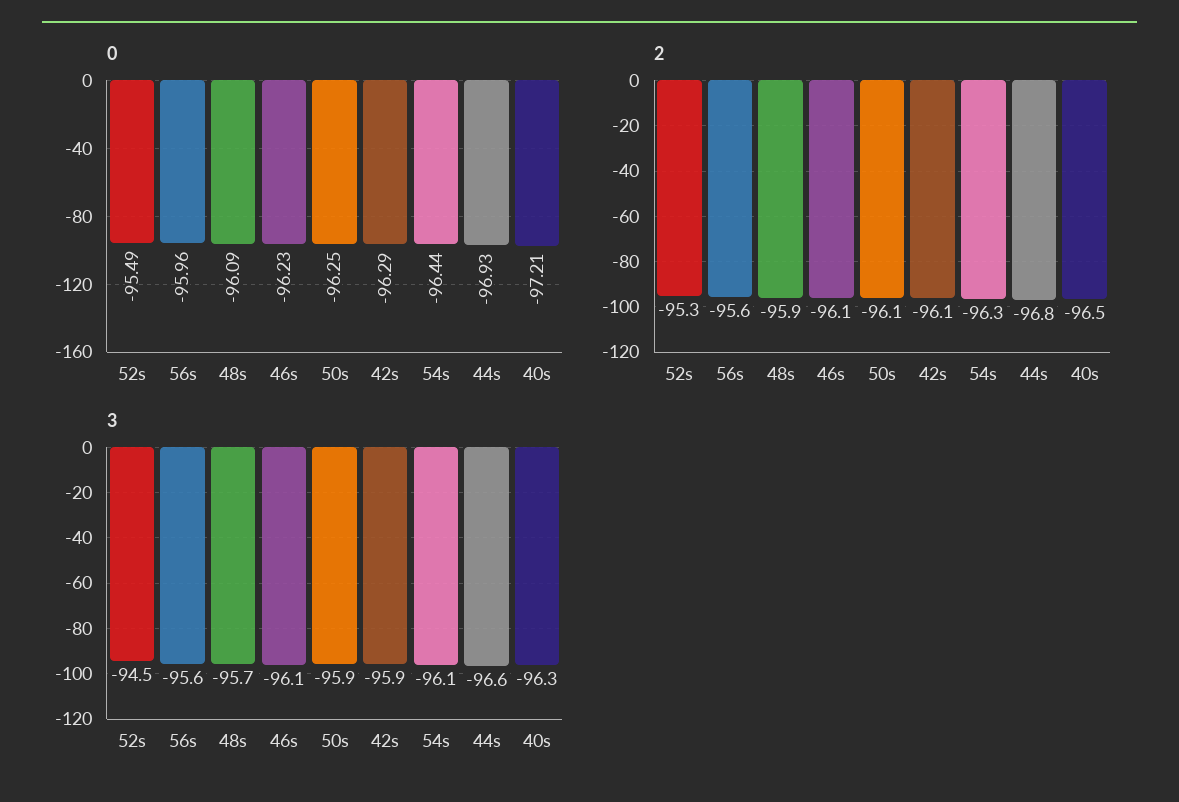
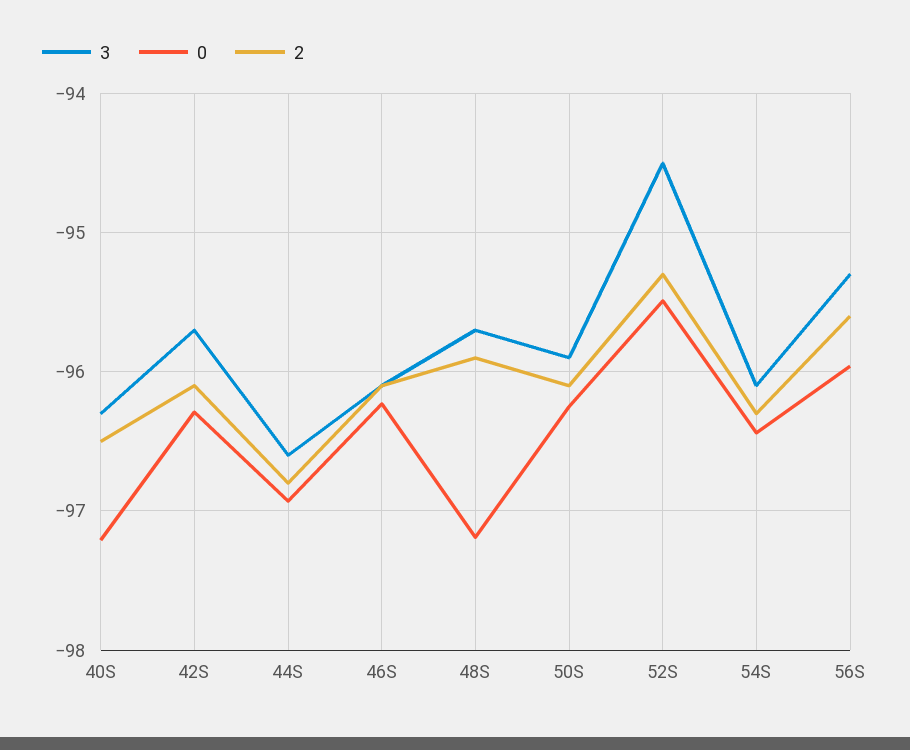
0, 48s: -96.09 -> -97.2
3, 56s: -95.6 -> -95.3
3, 42s: -95.9 -> -95.7

